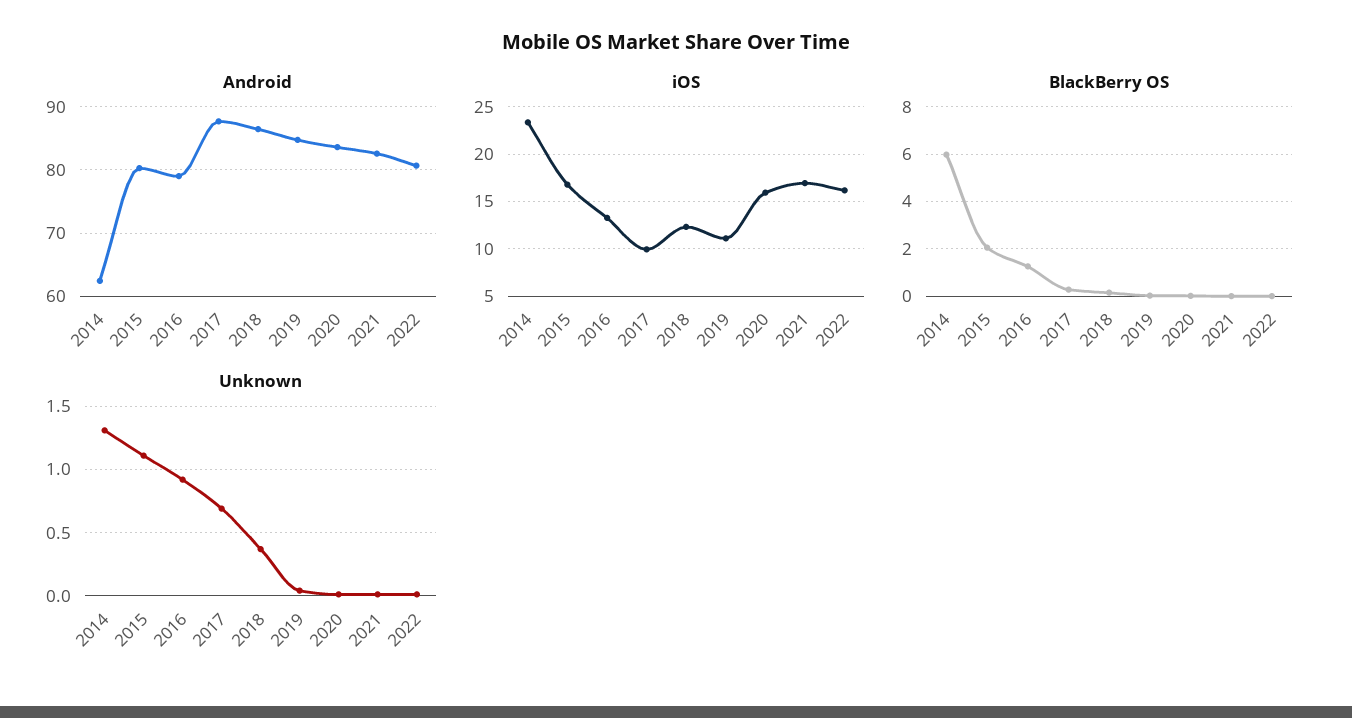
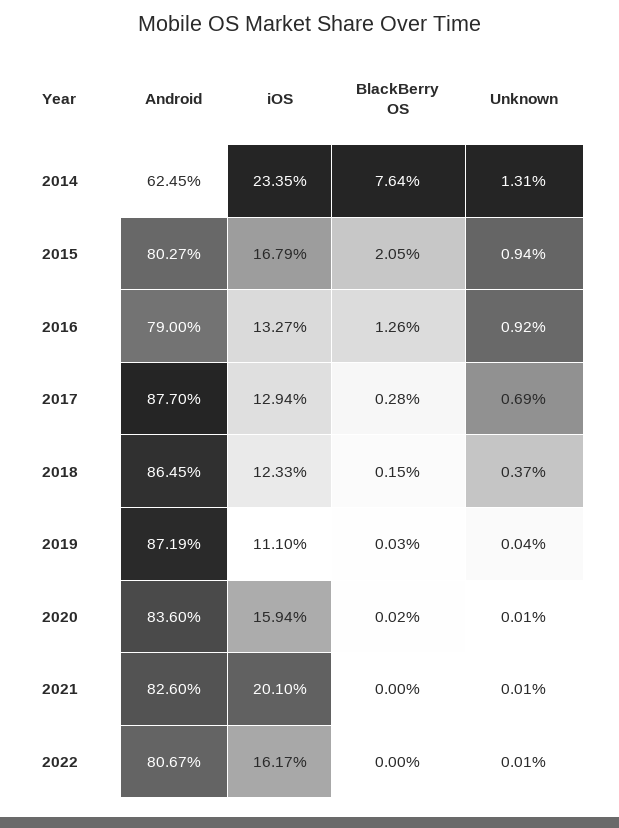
Android, 2019: 85 -> 87.19
iOS, 2017: 10 -> 12.94
iOS, 2021: 17 -> 20.1
BlackBerry OS, 2014: 6 -> 7.64
Unknown, 2015: 1.1 -> 0.94

